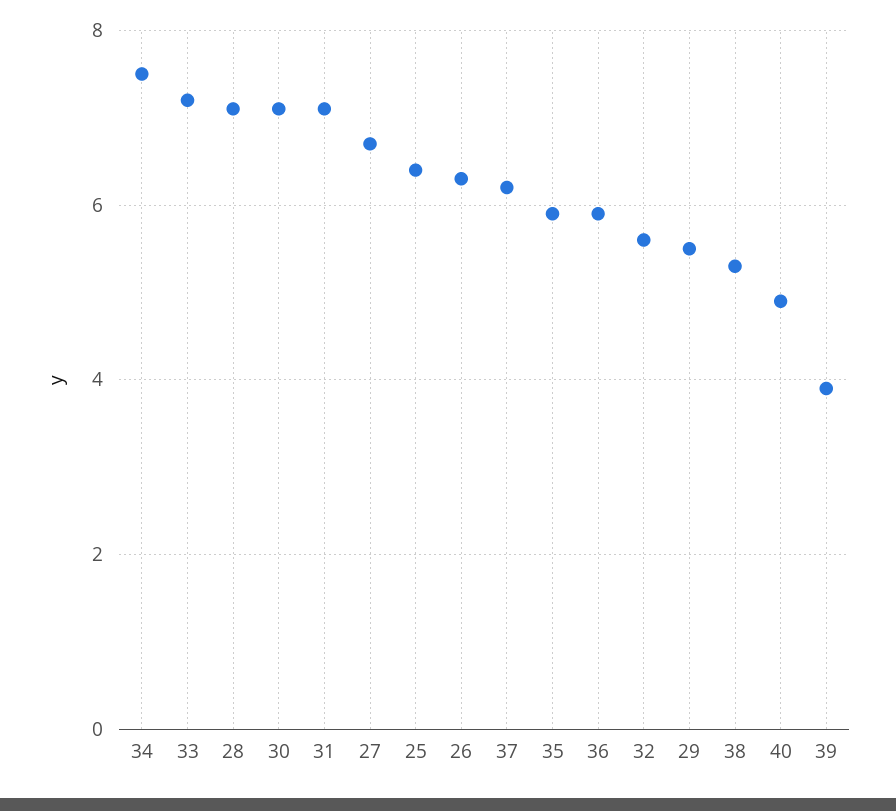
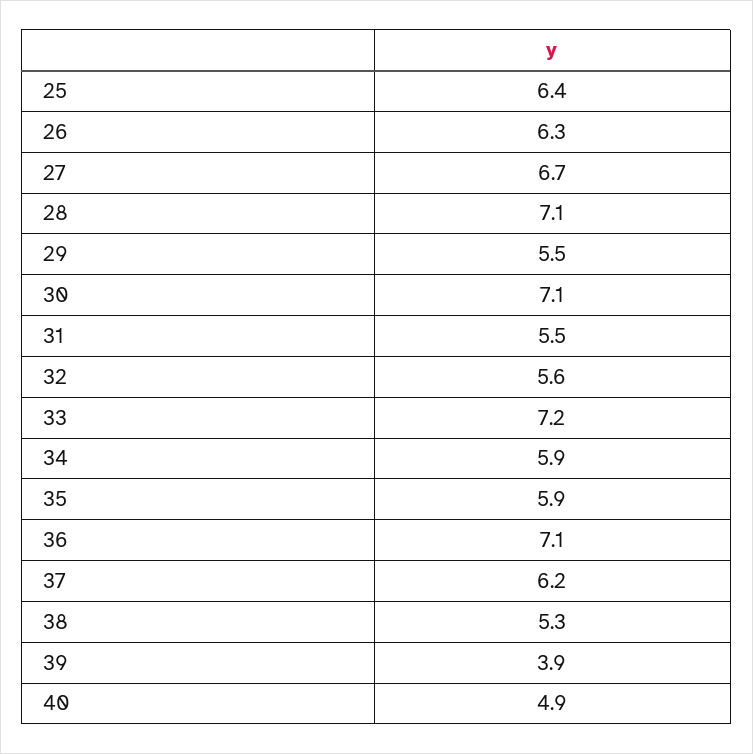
34: 7.5 -> 5.9
31: 7 -> 5.5
36: 6 -> 7.1

